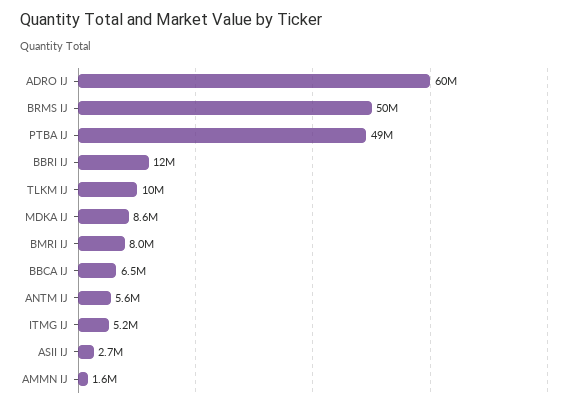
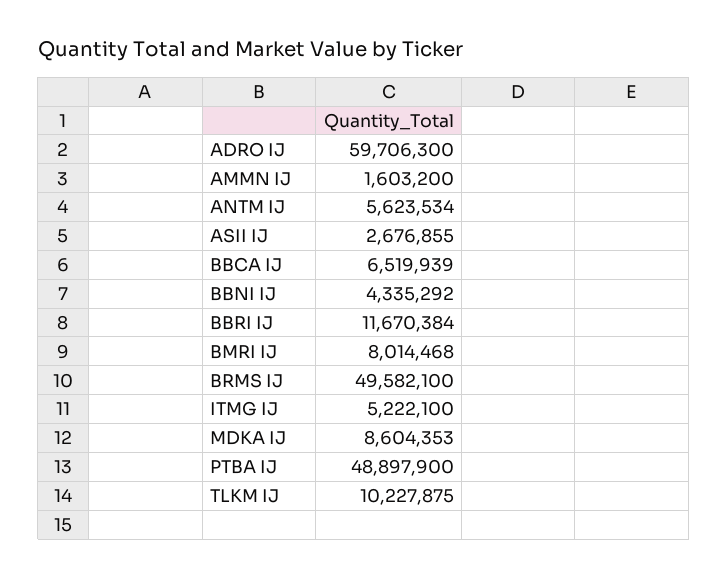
BBNI IJ: none -> 4335292

